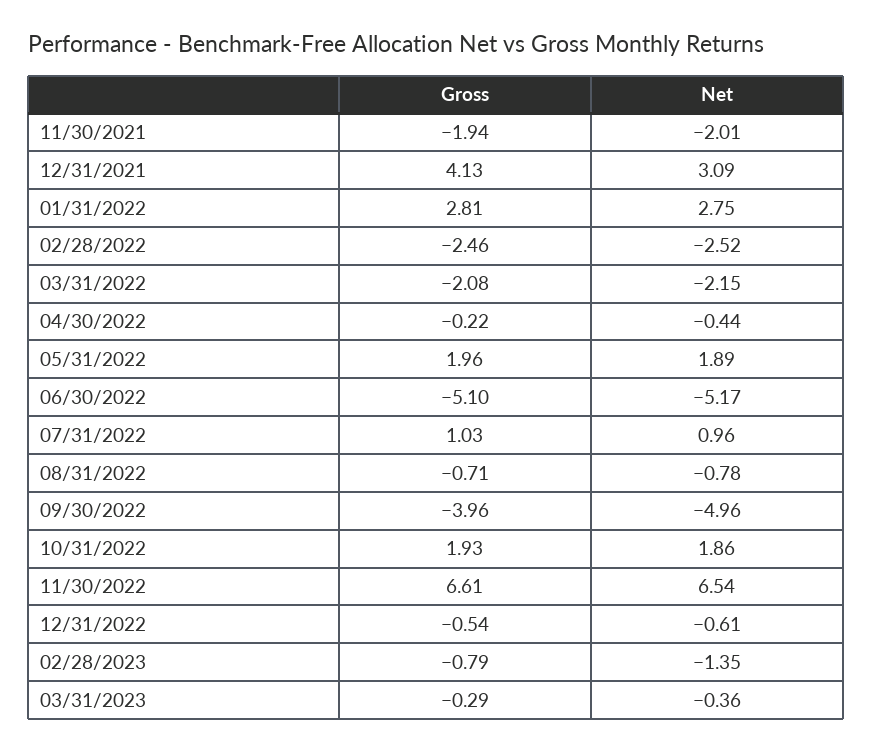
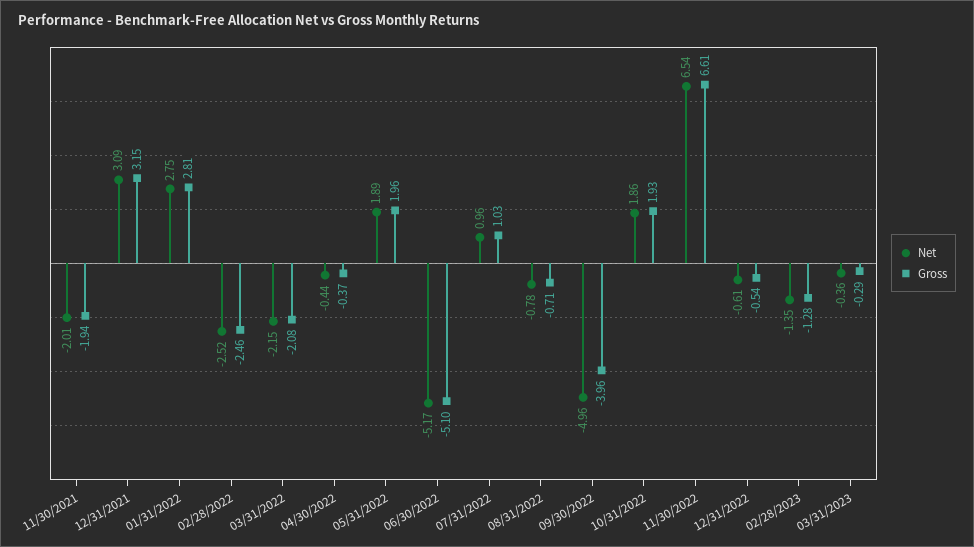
Gross, 12/31/2021: 4.13 -> 3.15
Gross, 04/30/2022: -0.22 -> -0.37
Gross, 02/28/2023: -0.79 -> -1.28

